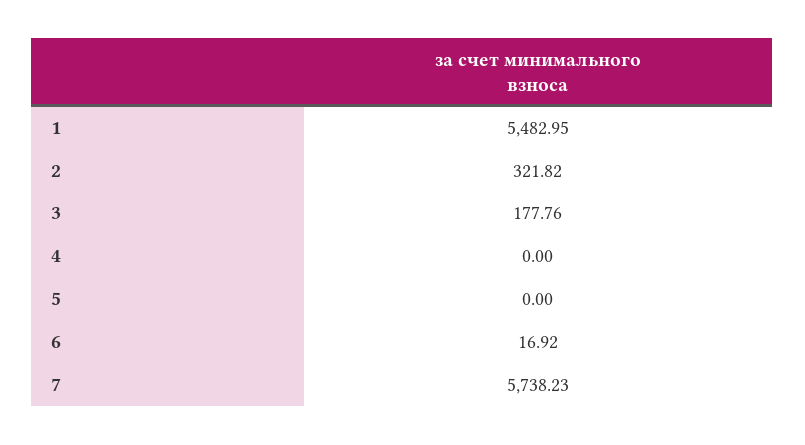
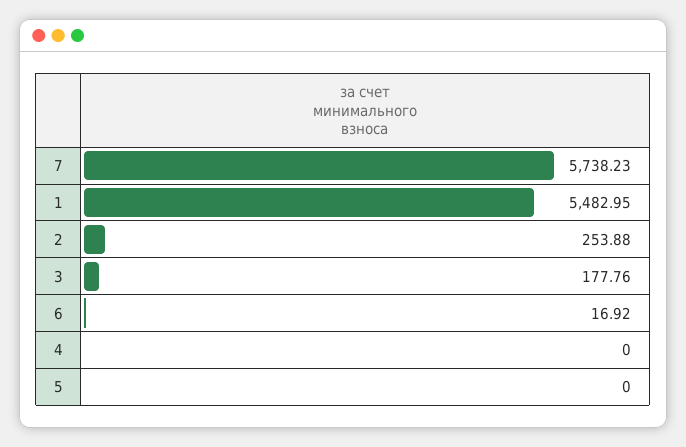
2: 321.82 -> 253.88

